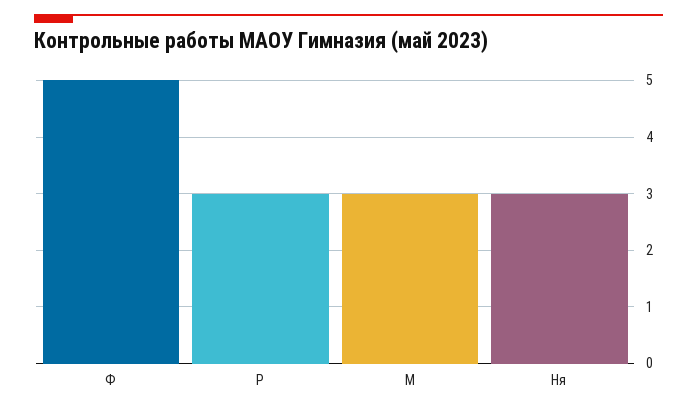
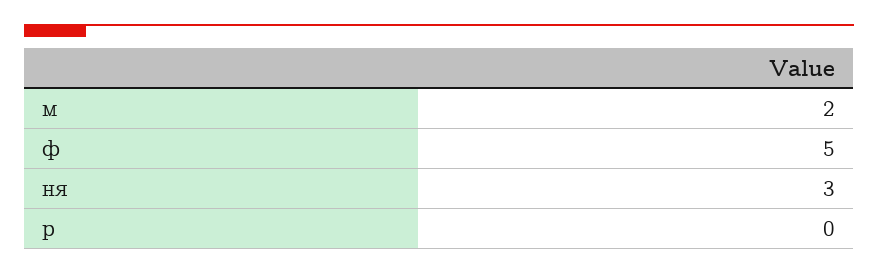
Р: 3 -> 0
М: 3 -> 2

